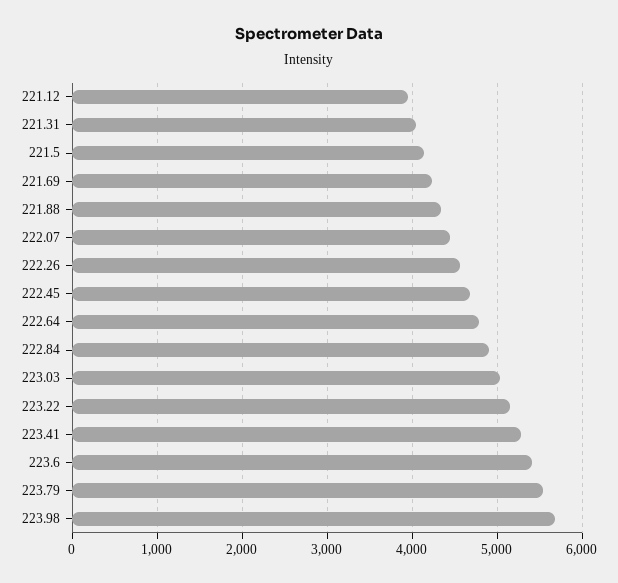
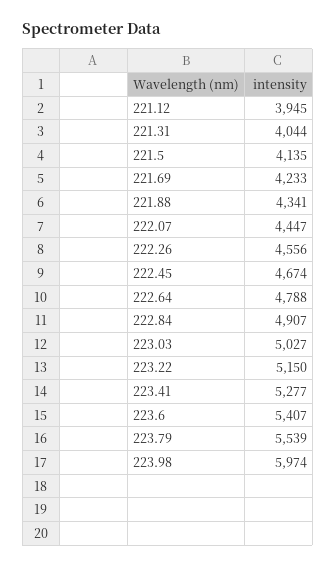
223.98: 5700 -> 5974

